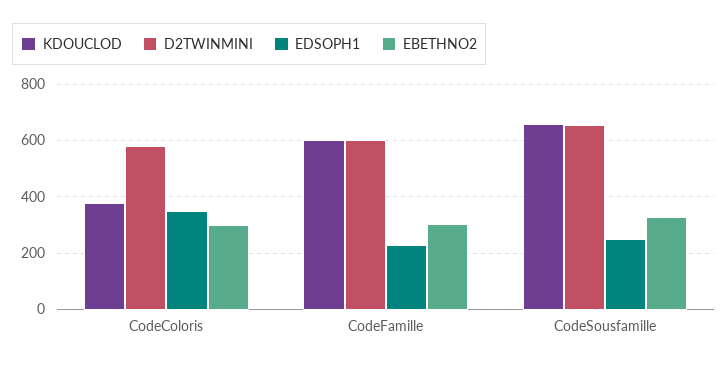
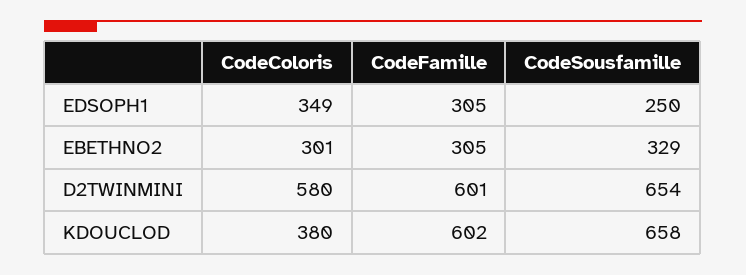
EDSOPH1, CodeFamille: 225 -> 305

